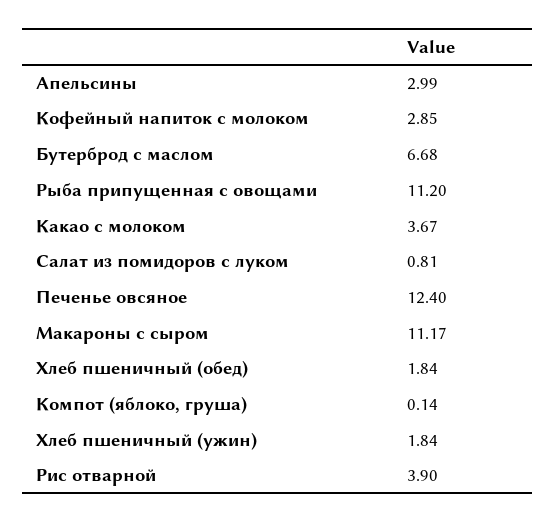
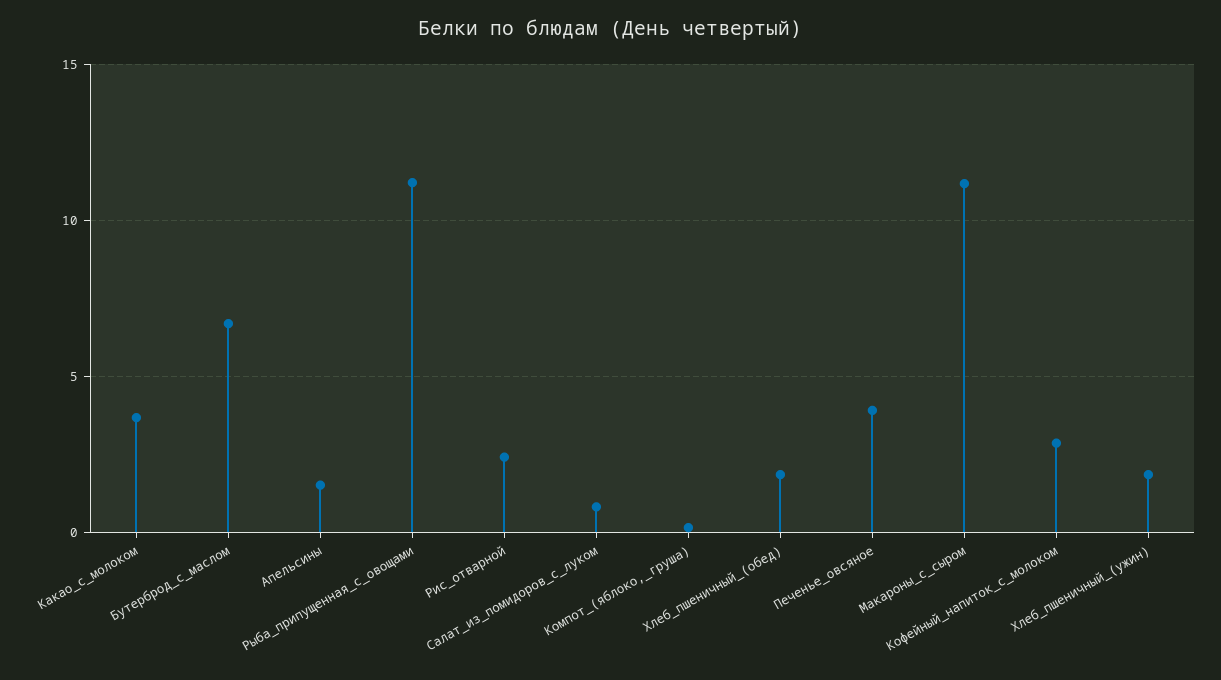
Апельсины: 2.99 -> 1.5
Печенье овсяное: 12.4 -> 4
Рис отварной: 3.9 -> 2.5

